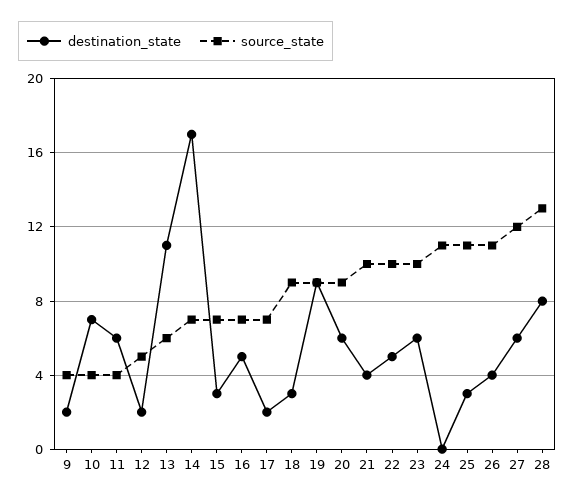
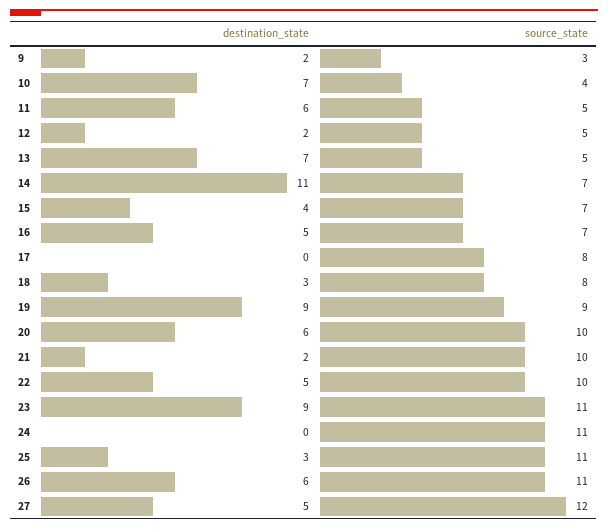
source_state, 9: 4 -> 3
source_state, 11: 4 -> 5
destination_state, 13: 11 -> 7
source_state, 13: 6 -> 5
destination_state, 14: 17 -> 11
destination_state, 15: 3 -> 4
destination_state, 17: 2 -> 0
source_state, 17: 7 -> 8
source_state, 18: 9 -> 8
source_state, 20: 9 -> 10
destination_state, 21: 4 -> 2
destination_state, 23: 6 -> 9
source_state, 23: 10 -> 11
destination_state, 26: 4 -> 6
destination_state, 27: 6 -> 5
destination_state, 28: 8 -> none
source_state, 28: 13 -> none

